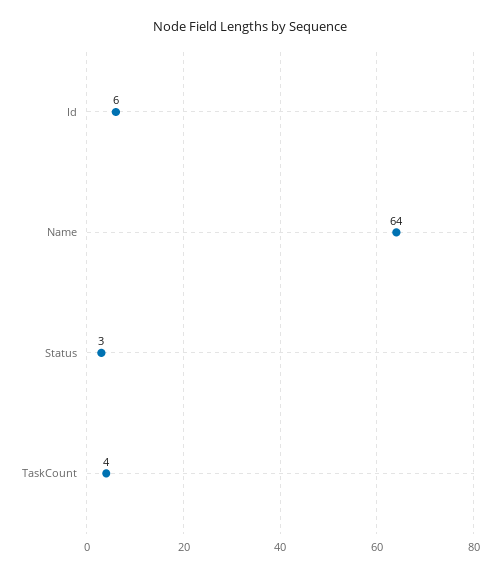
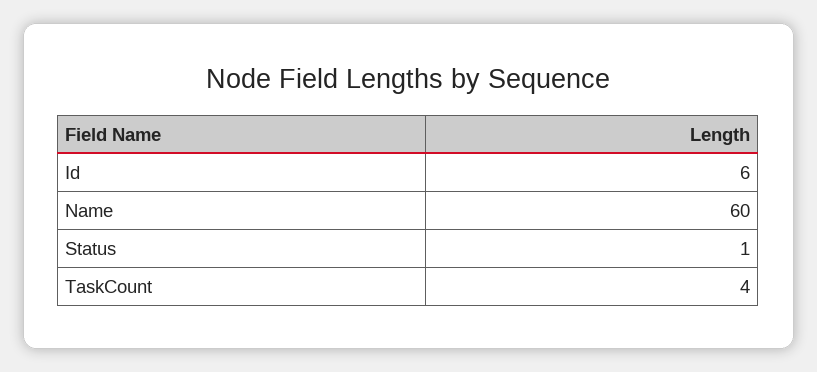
Name: 64 -> 60
Status: 3 -> 1

